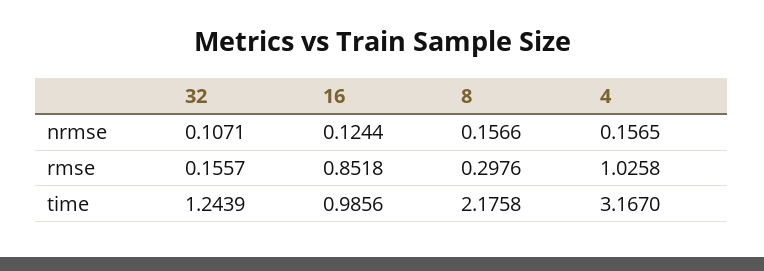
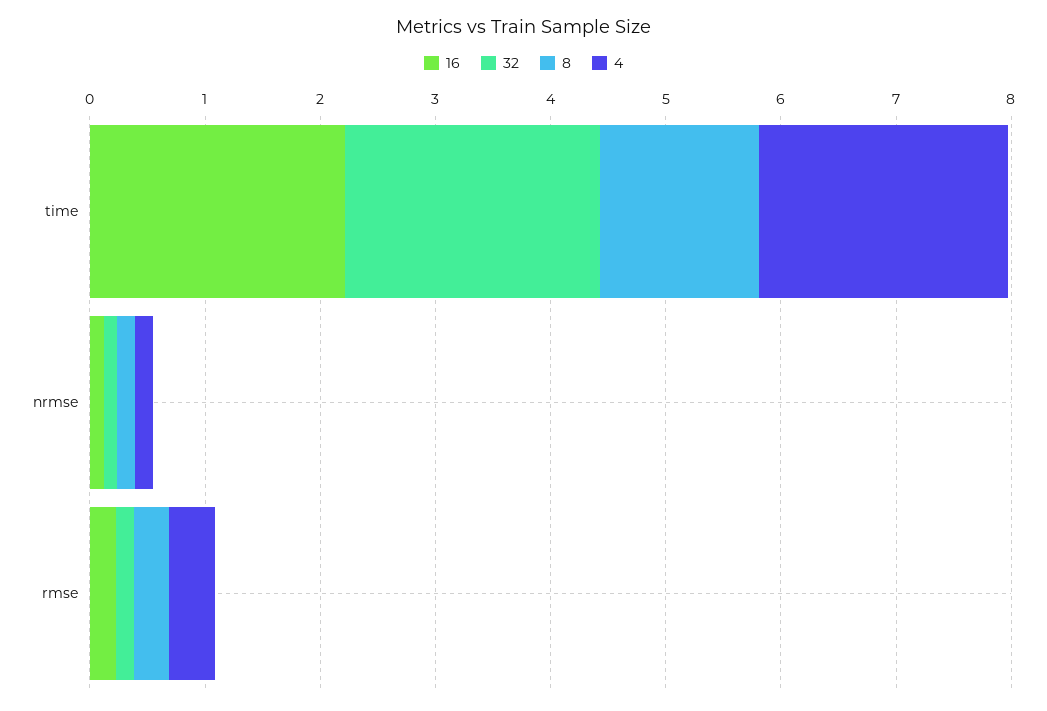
16, rmse: 0.8518 -> 0.2
4, rmse: 1.0258 -> 0.4
32, time: 1.2439 -> 2.2
16, time: 0.9856 -> 2.2
8, time: 2.1758 -> 1.4
4, time: 3.167 -> 2.2

